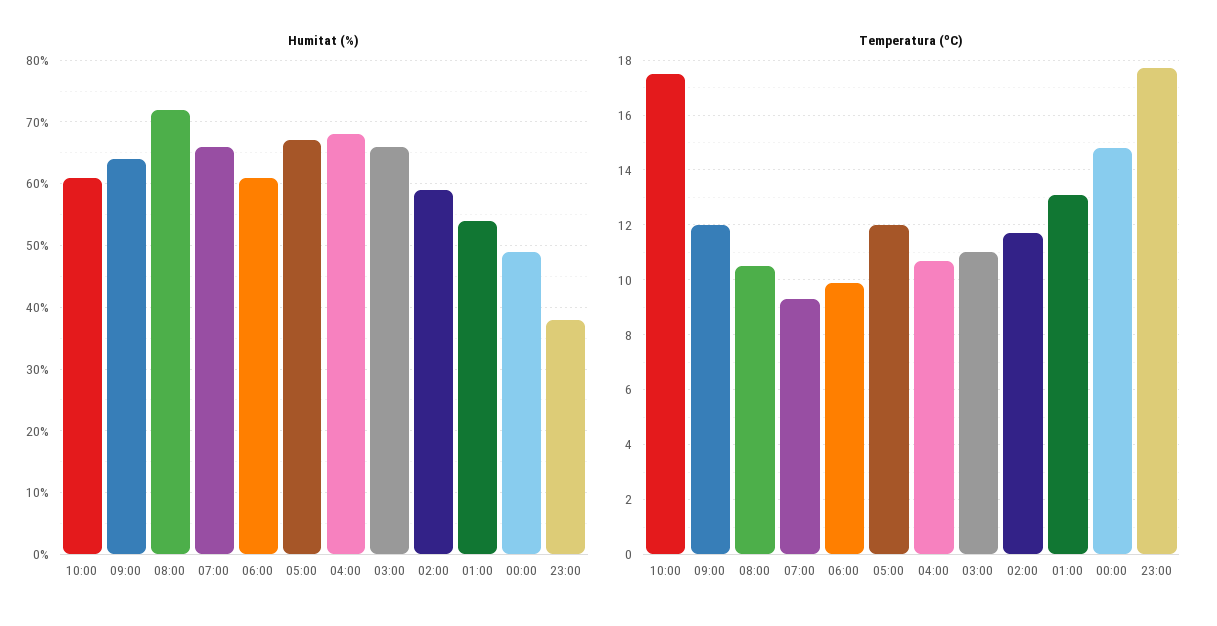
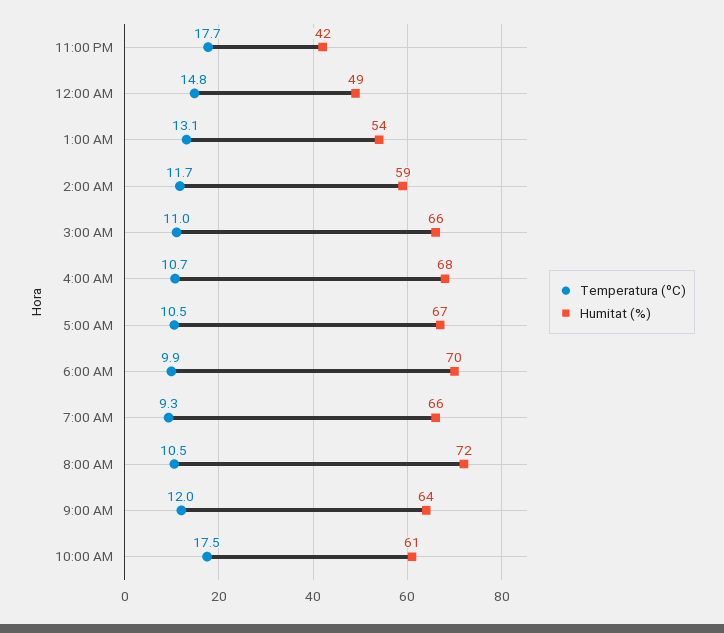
Humitat (%), 06:00: 61 -> 70
Humitat (%), 23:00: 38 -> 42
Temperatura (ºC), 05:00: 12 -> 10.5

